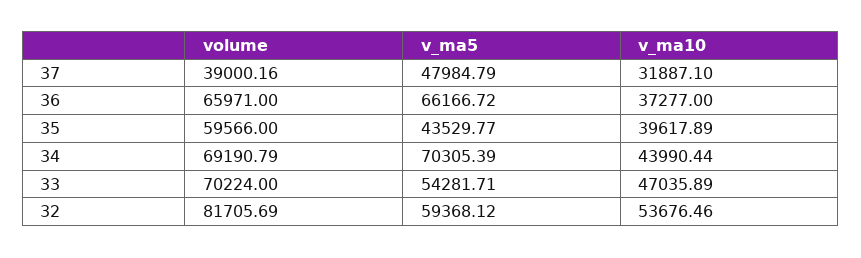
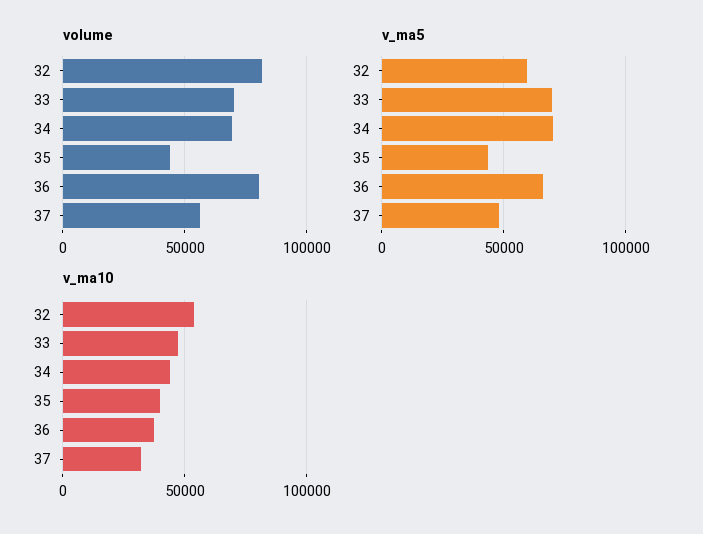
volume, 37: 39000.16 -> 55000
volume, 36: 65971 -> 80000
volume, 35: 59566 -> 45000
v_ma5, 33: 54281.71 -> 70000

